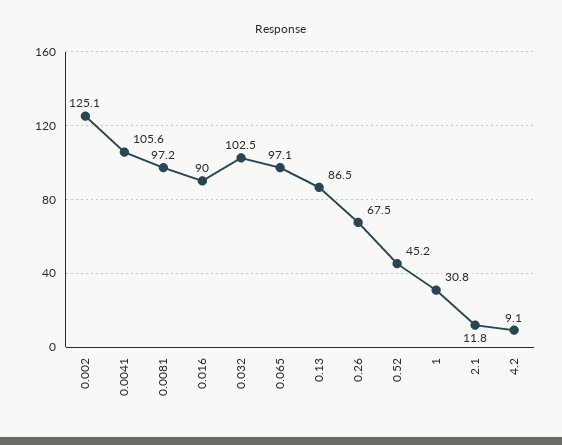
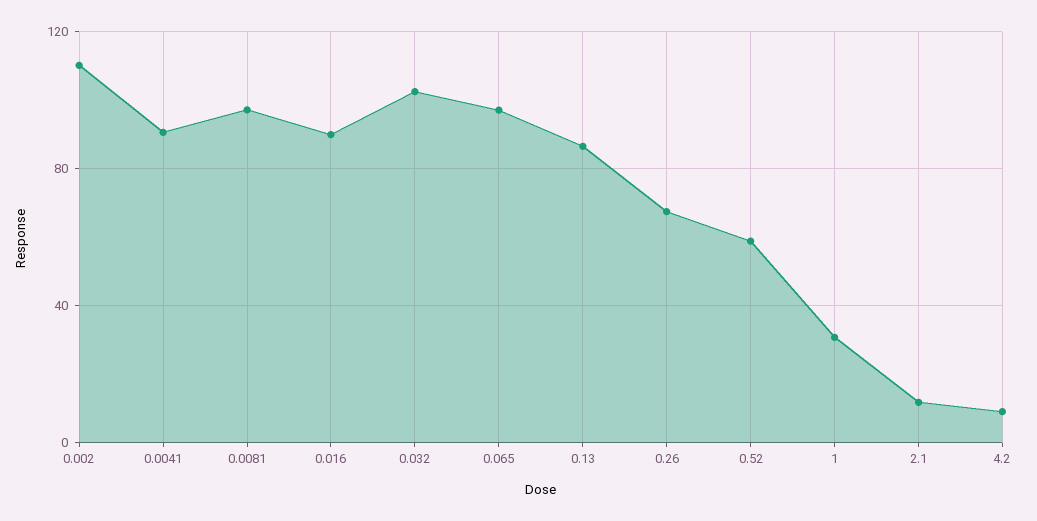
0.002: 125.1 -> 110
0.0041: 105.6 -> 90
0.52: 45.2 -> 60

